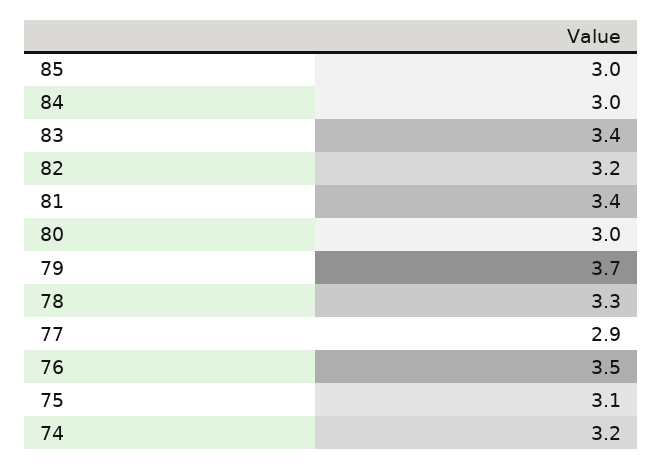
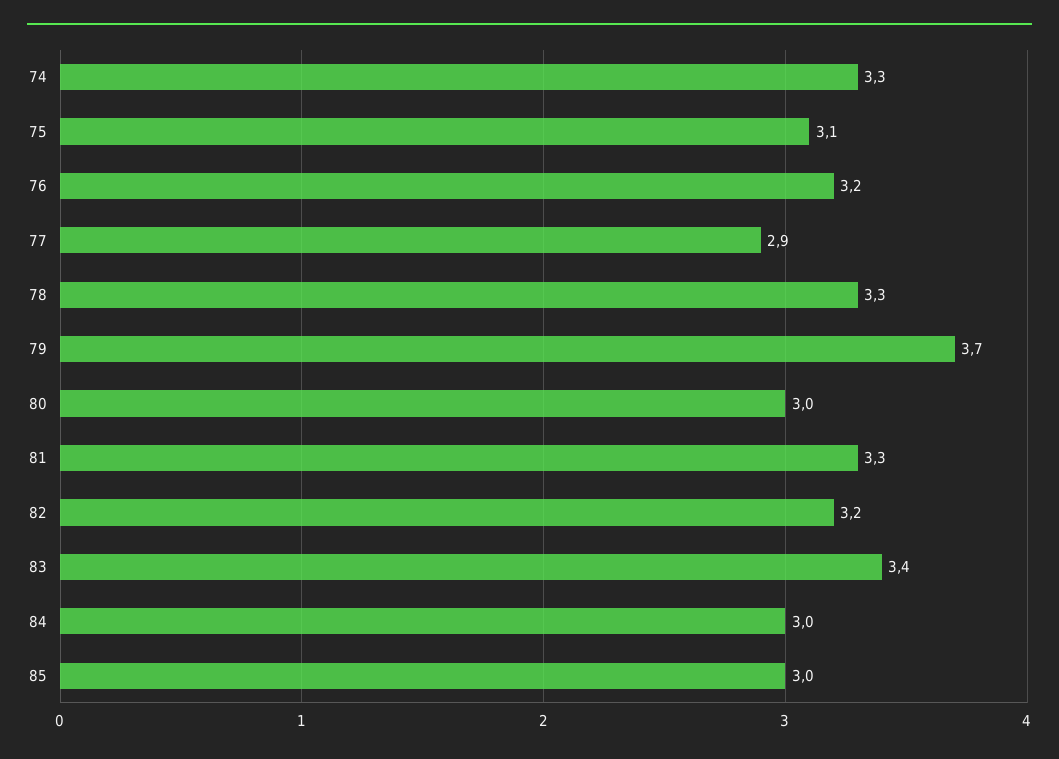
81: 3.4 -> 3.3
76: 3.5 -> 3.2
74: 3.2 -> 3.3

